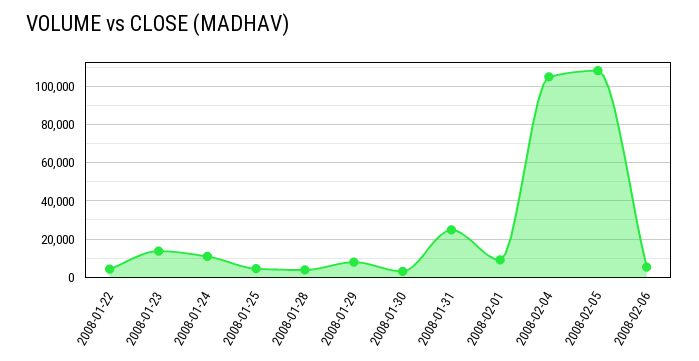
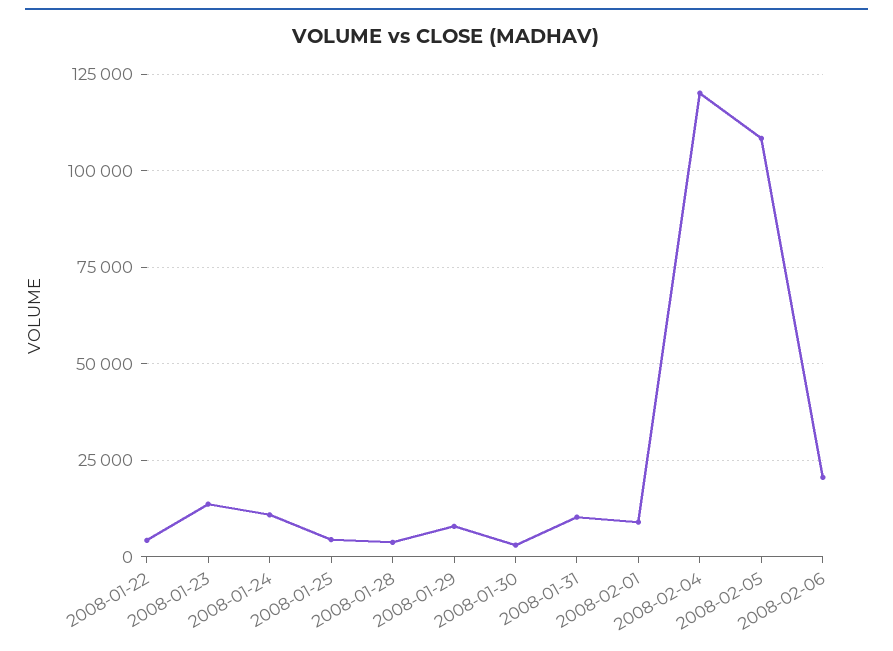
2008-01-31: 25000 -> 10000
2008-02-04: 105000 -> 120000
2008-02-06: 5000 -> 20000

